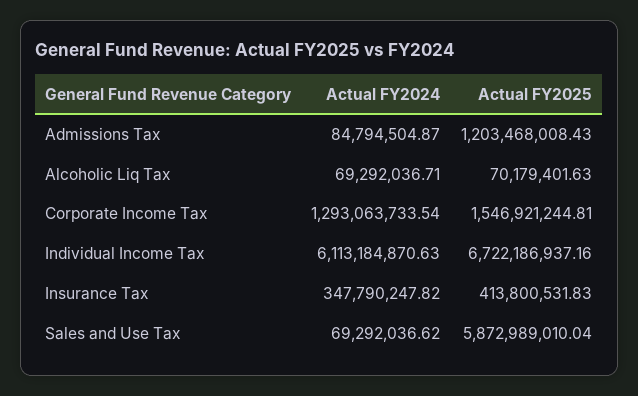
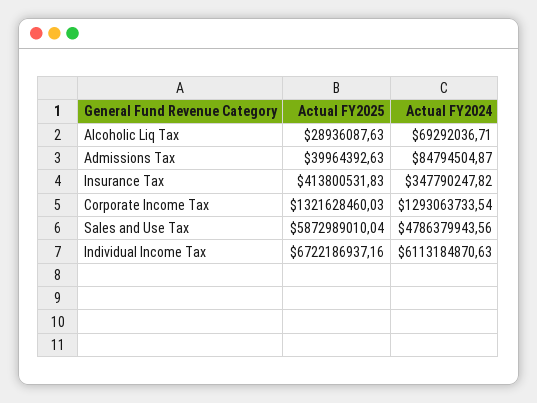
Actual FY2025, Admissions Tax: 1203468008.43 -> 39964392.63
Actual FY2025, Alcoholic Liq Tax: 70179401.63 -> 28936087.63
Actual FY2025, Corporate Income Tax: 1546921244.81 -> 1321628460.03
Actual FY2024, Sales and Use Tax: 69292036.62 -> 4786379943.56

